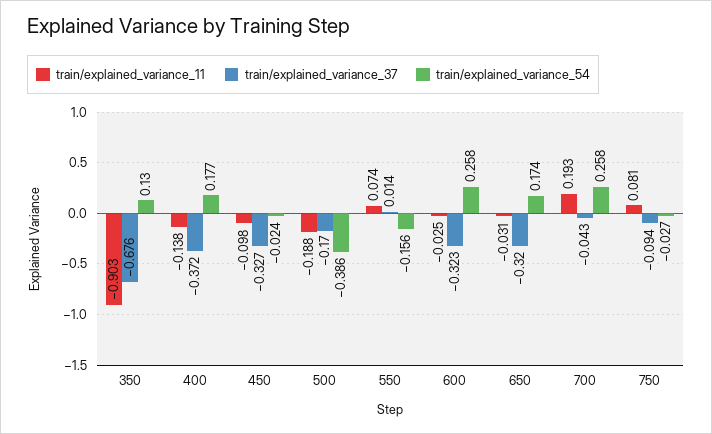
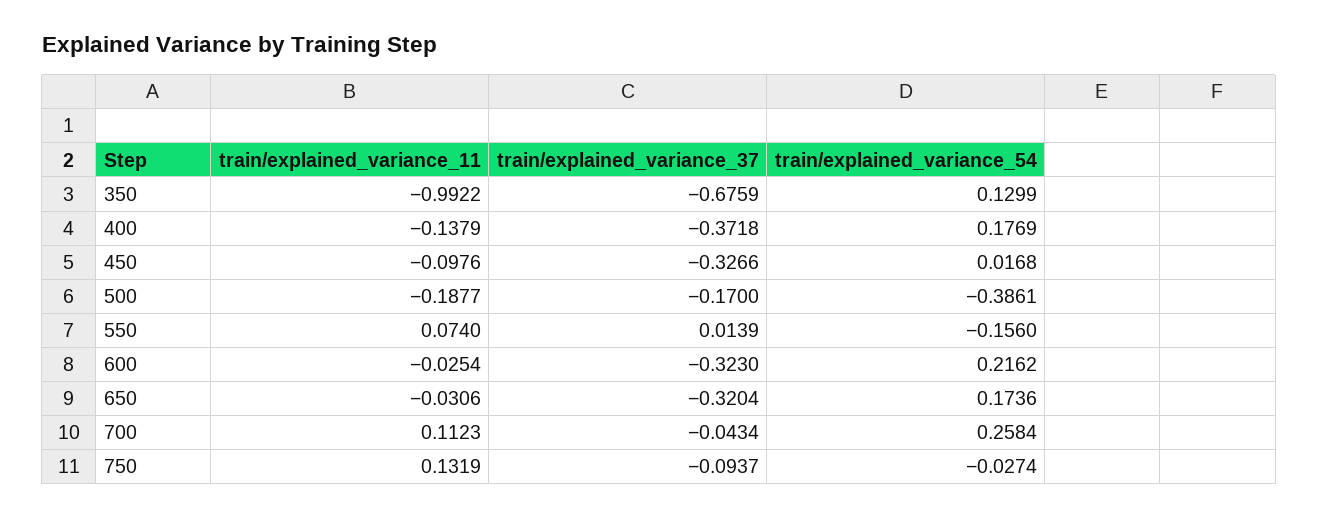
train/explained_variance_11, 350: -0.903 -> -0.9922
train/explained_variance_54, 450: -0.024 -> 0.0168
train/explained_variance_54, 600: 0.258 -> 0.2162
train/explained_variance_11, 700: 0.193 -> 0.1123
train/explained_variance_11, 750: 0.081 -> 0.1319

